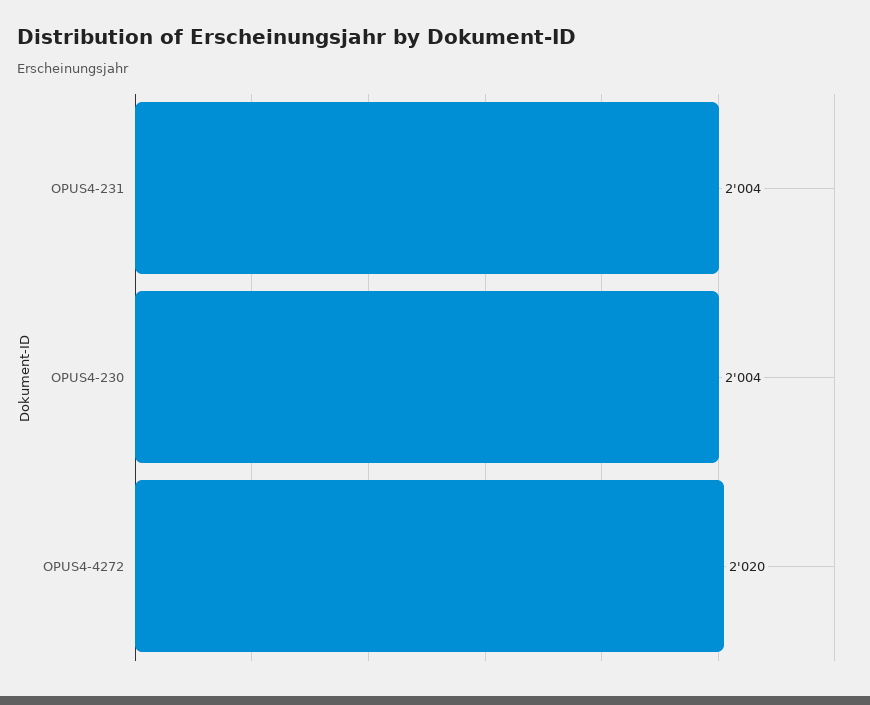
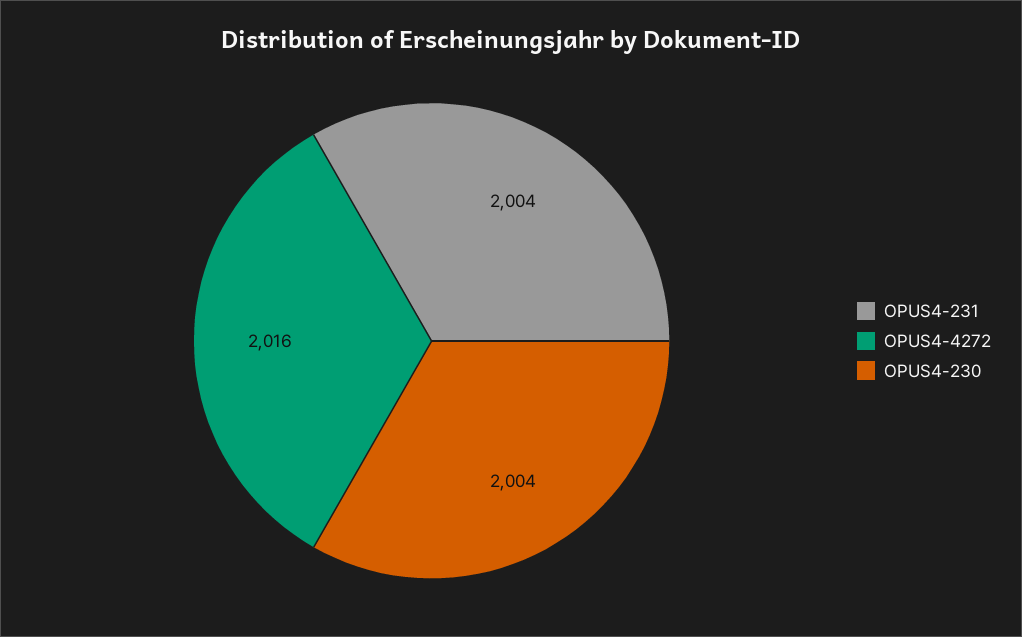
OPUS4-4272: 2020 -> 2016

